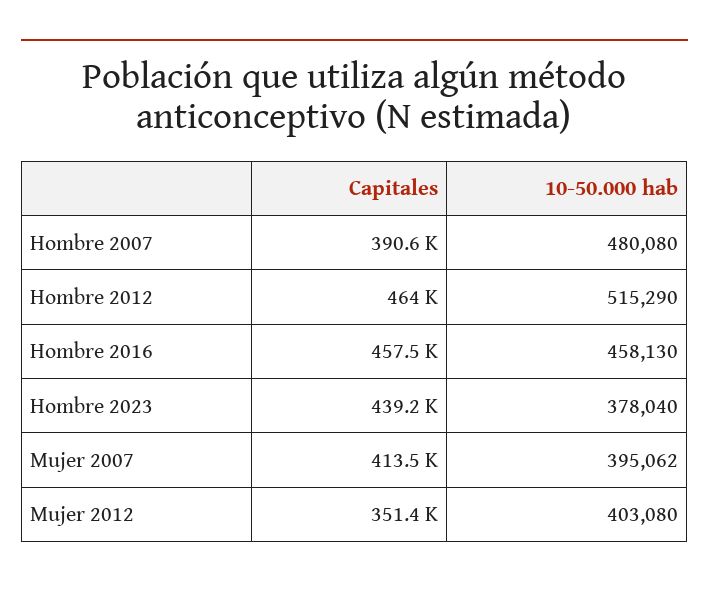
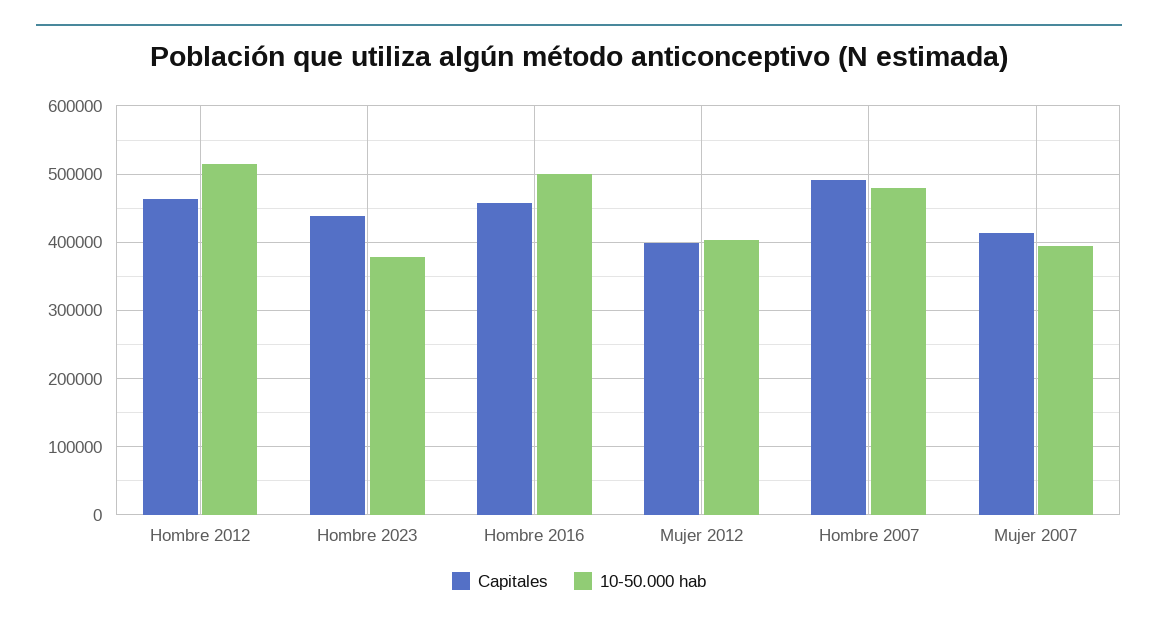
Capitales, Hombre 2007: 390600 -> 490000
10-50.000 hab, Hombre 2016: 458130 -> 500000
Capitales, Mujer 2012: 351400 -> 400000

